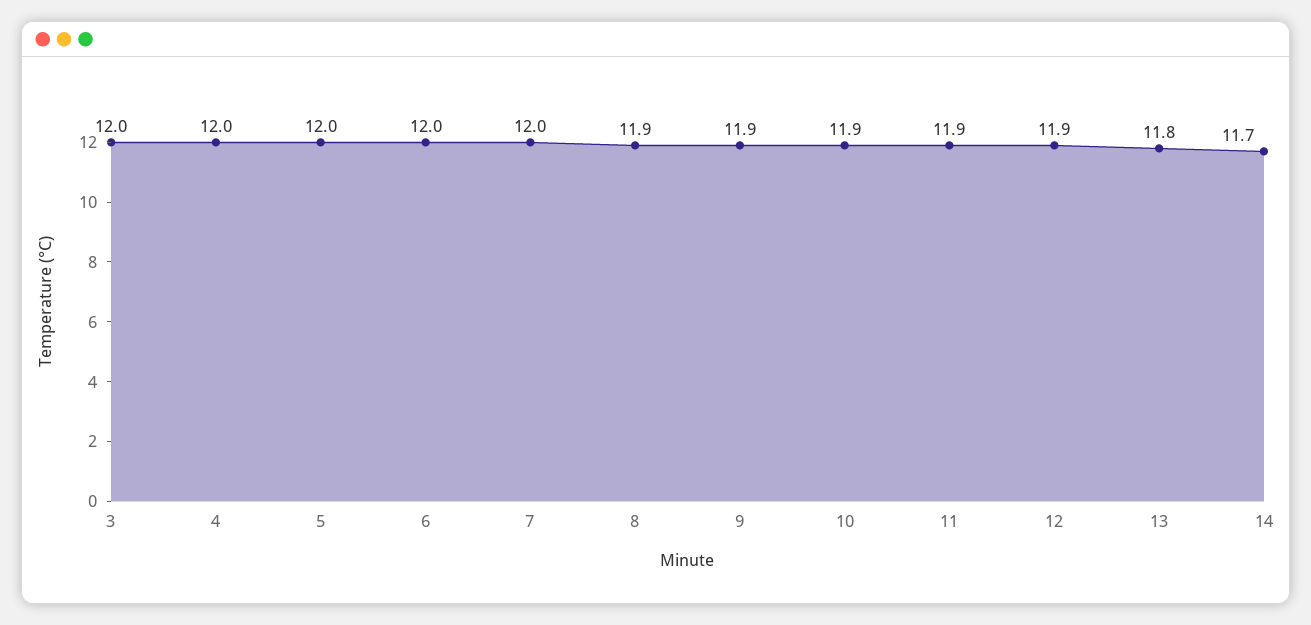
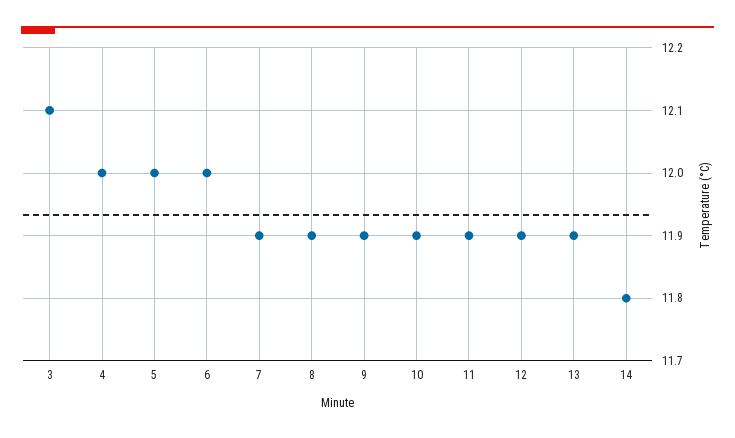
3: 12 -> 12.1
7: 12 -> 11.9
13: 11.8 -> 11.9
14: 11.7 -> 11.8

